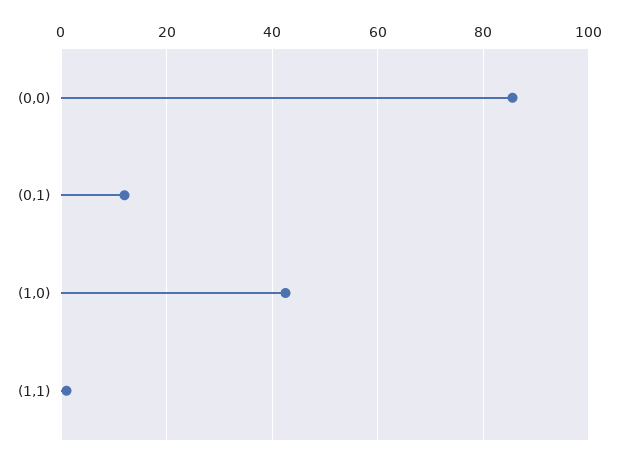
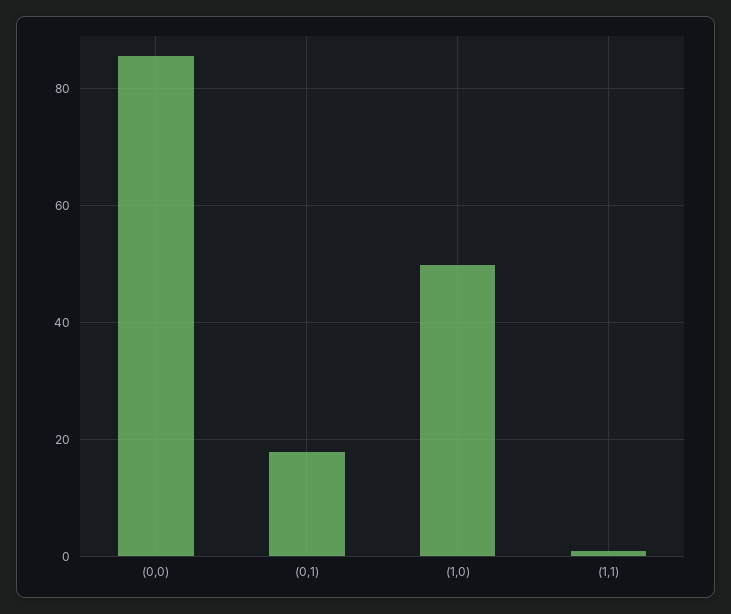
(0,1): 12 -> 18
(1,0): 42 -> 50

